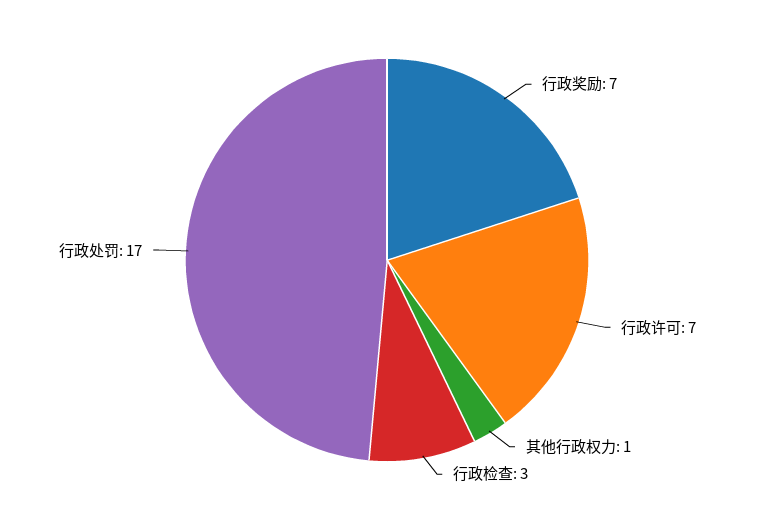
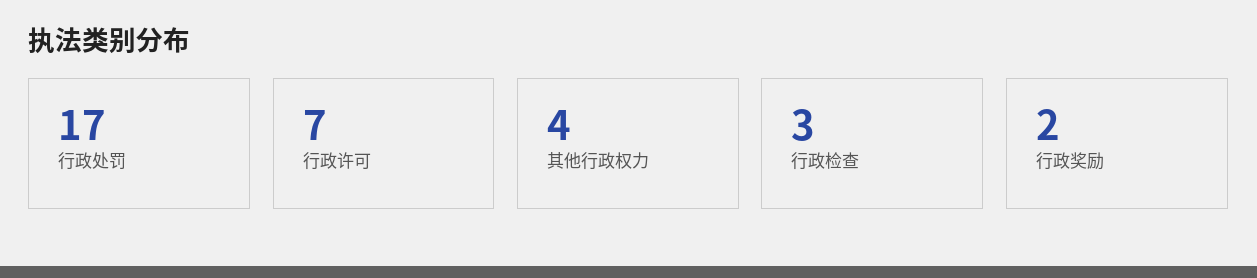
行政奖励: 7 -> 2
其他行政权力: 1 -> 4

